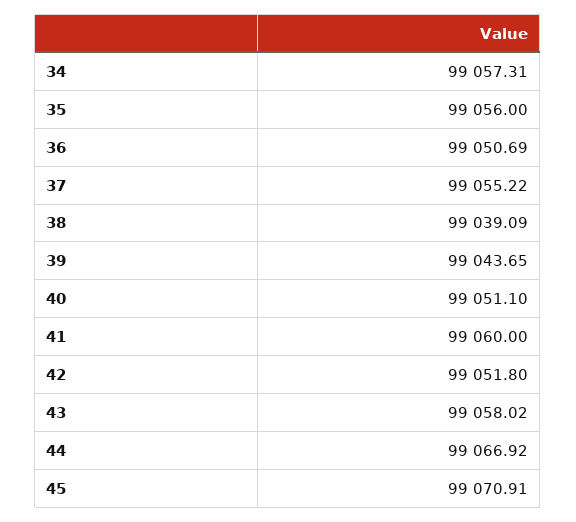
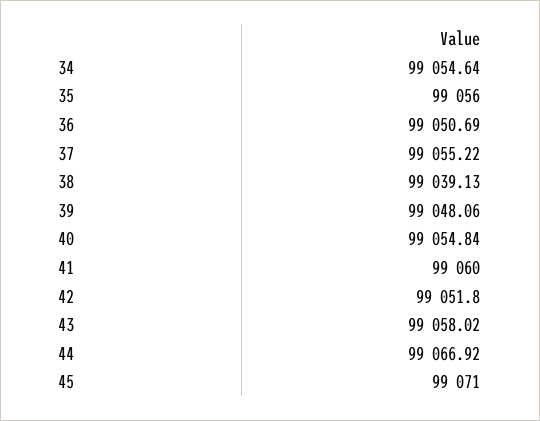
34: 99057.31 -> 99054.64
38: 99039.09 -> 99039.13
39: 99043.65 -> 99048.06
40: 99051.1 -> 99054.84
45: 99070.91 -> 99071

